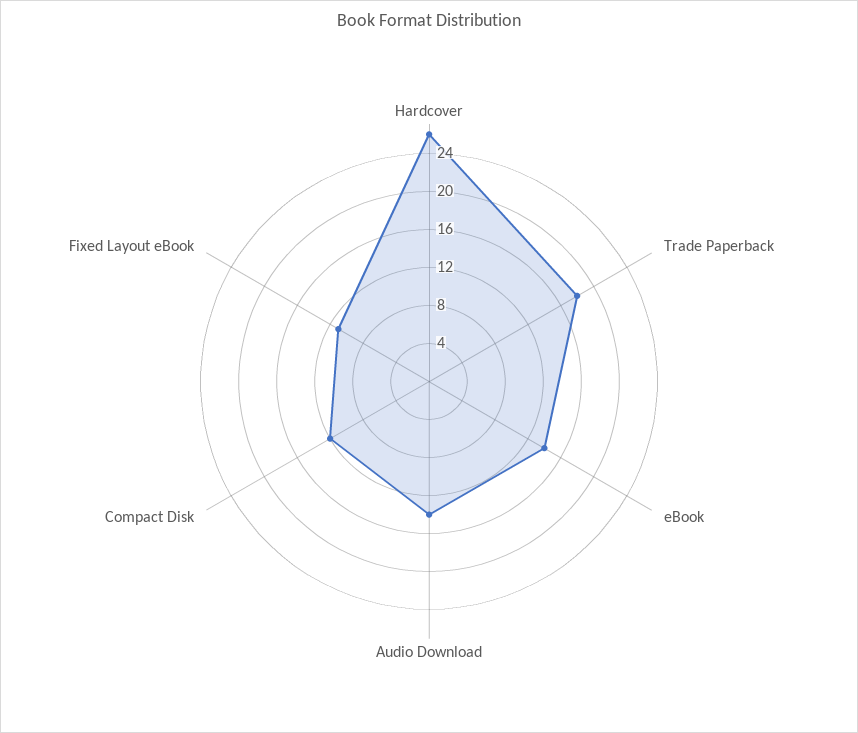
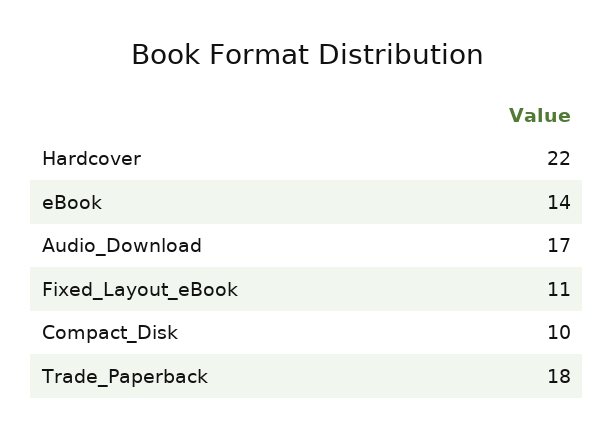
Hardcover: 26 -> 22
Audio Download: 14 -> 17
Compact Disk: 12 -> 10

